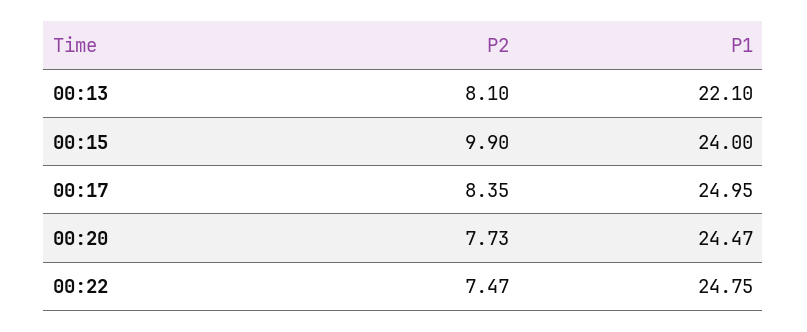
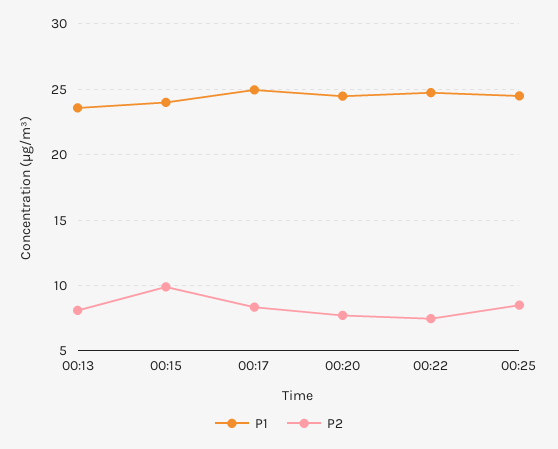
P1, 00:13: 22.1 -> 23.5
P1, 00:25: none -> 24.5
P2, 00:25: none -> 8.5

